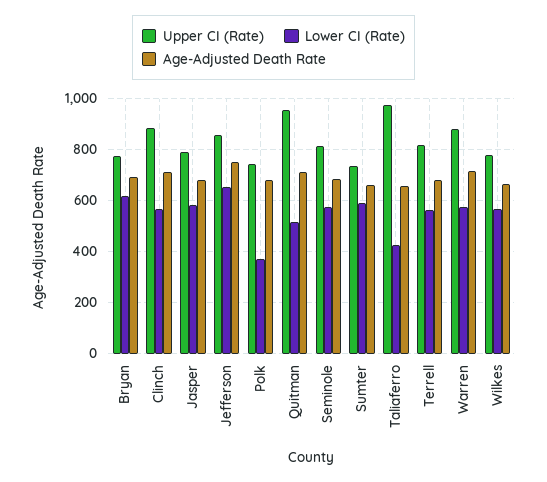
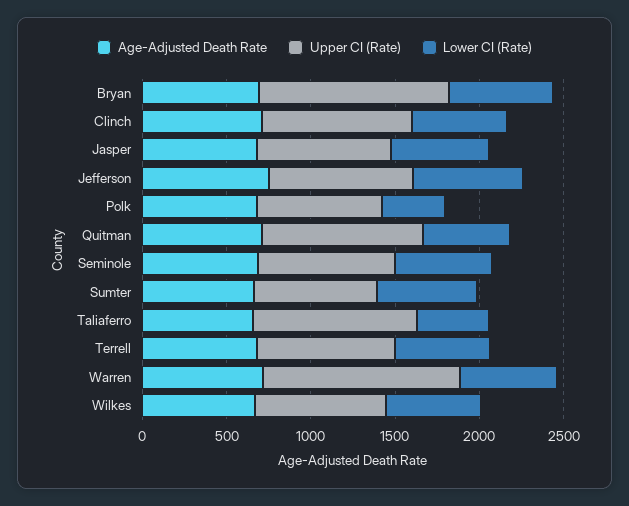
Upper CI (Rate), Bryan: 775 -> 1100
Upper CI (Rate), Warren: 875 -> 1200

